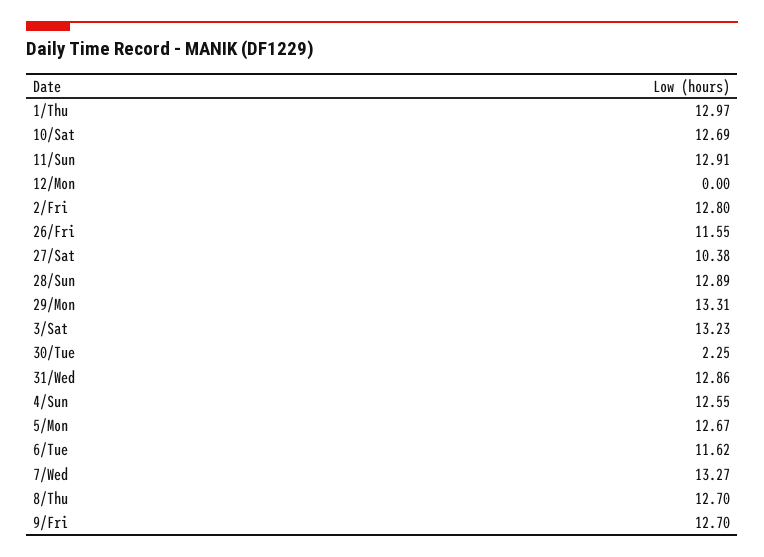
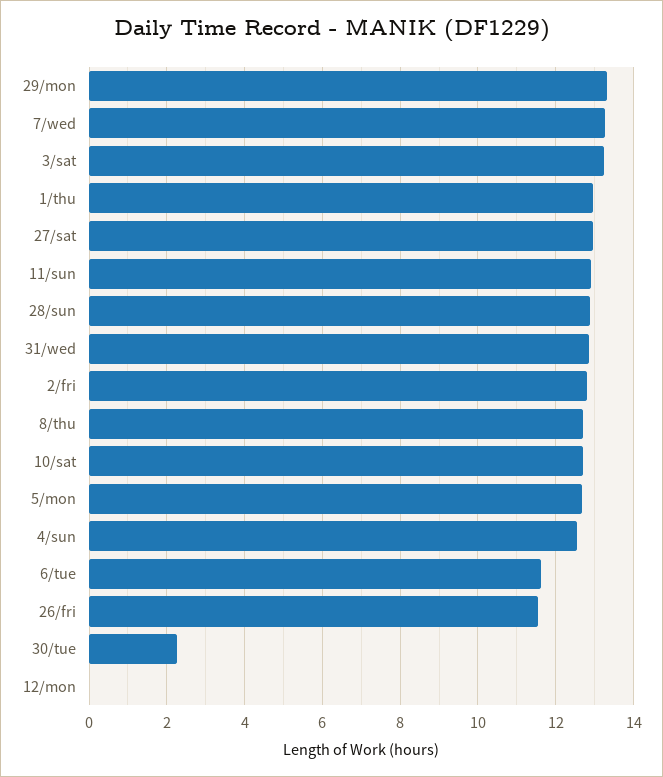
27/Sat: 10.38 -> 13
9/Fri: 12.7 -> none

